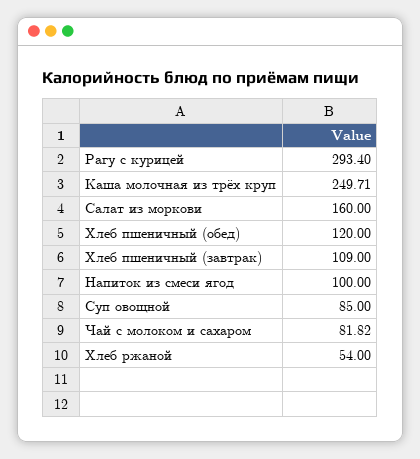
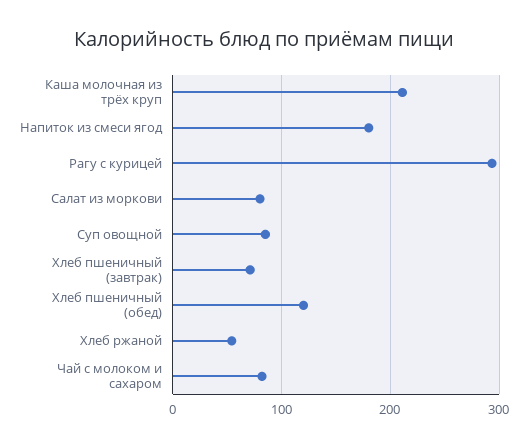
Каша молочная из трёх круп: 249.71 -> 210
Салат из моркови: 160 -> 80
Хлеб пшеничный (завтрак): 109 -> 70
Напиток из смеси ягод: 100 -> 180

